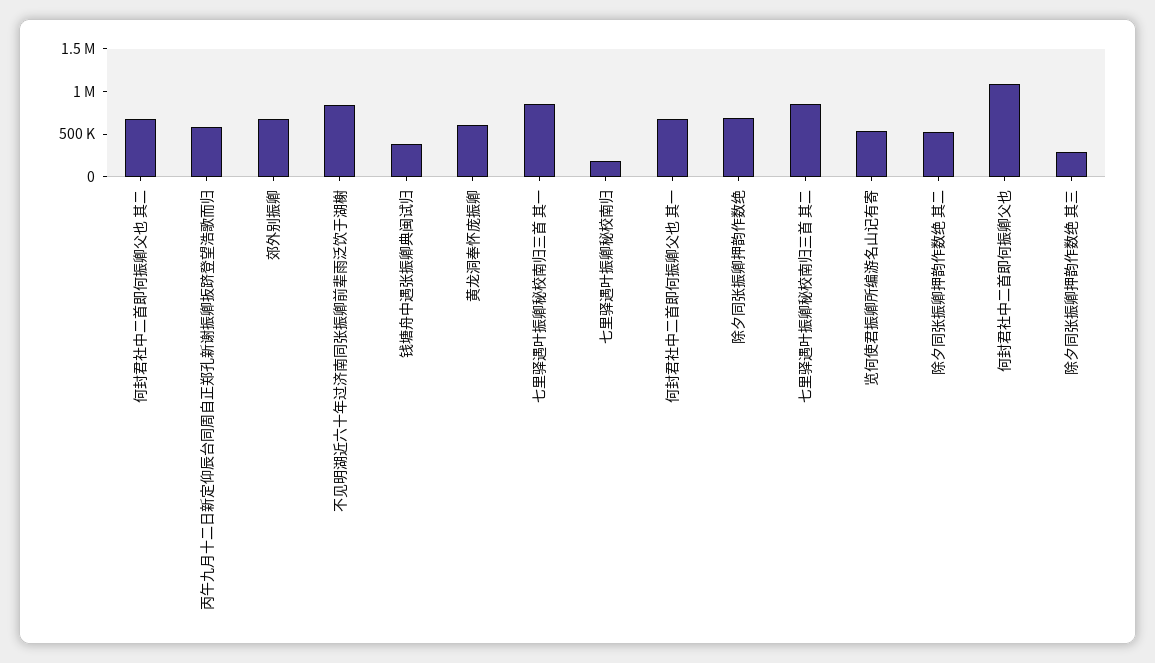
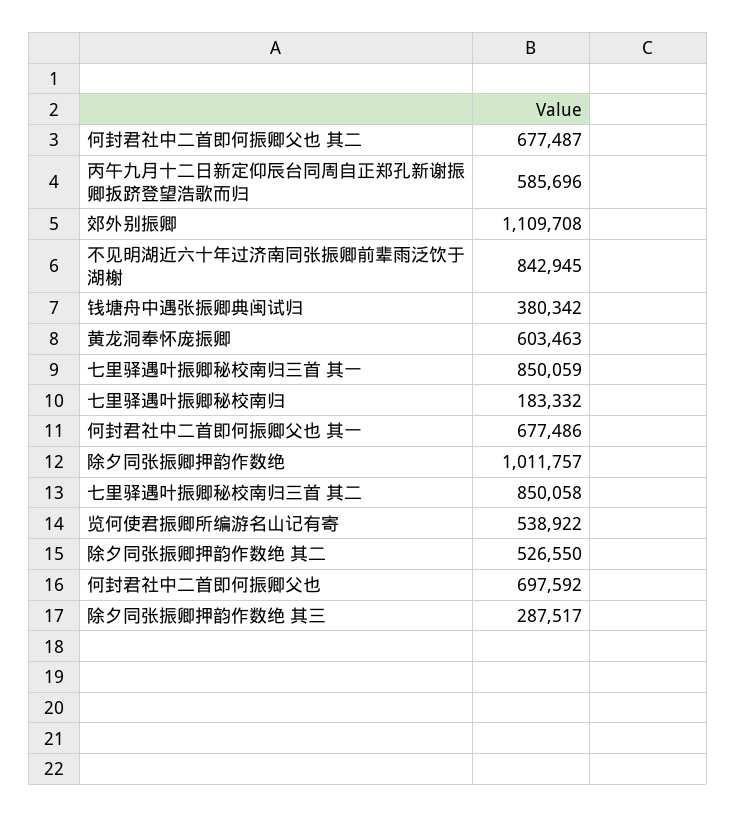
郊外别振卿: 700000 -> 1109708
除夕同张振卿押韵作数绝: 700000 -> 1011757
何封君社中二首即何振卿父也: 1100000 -> 697592

